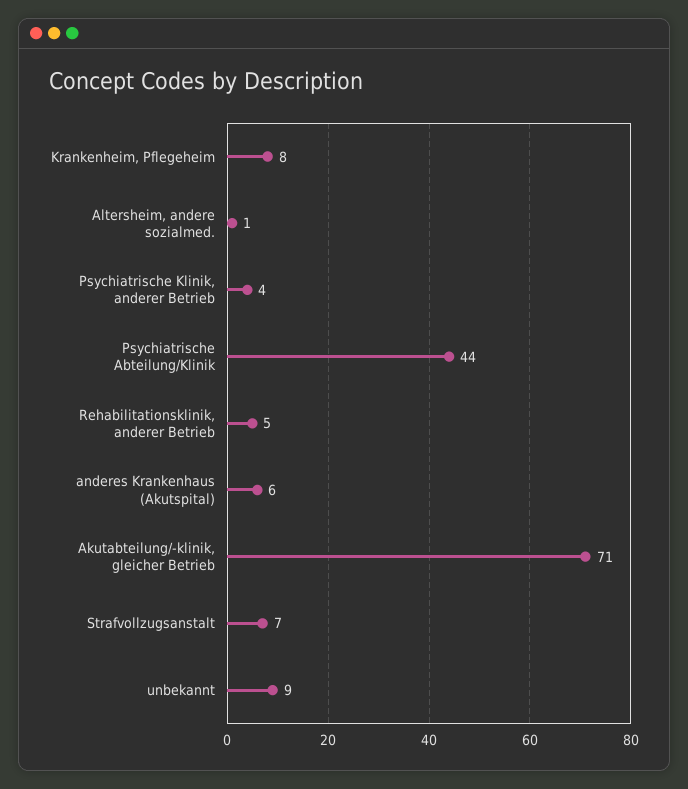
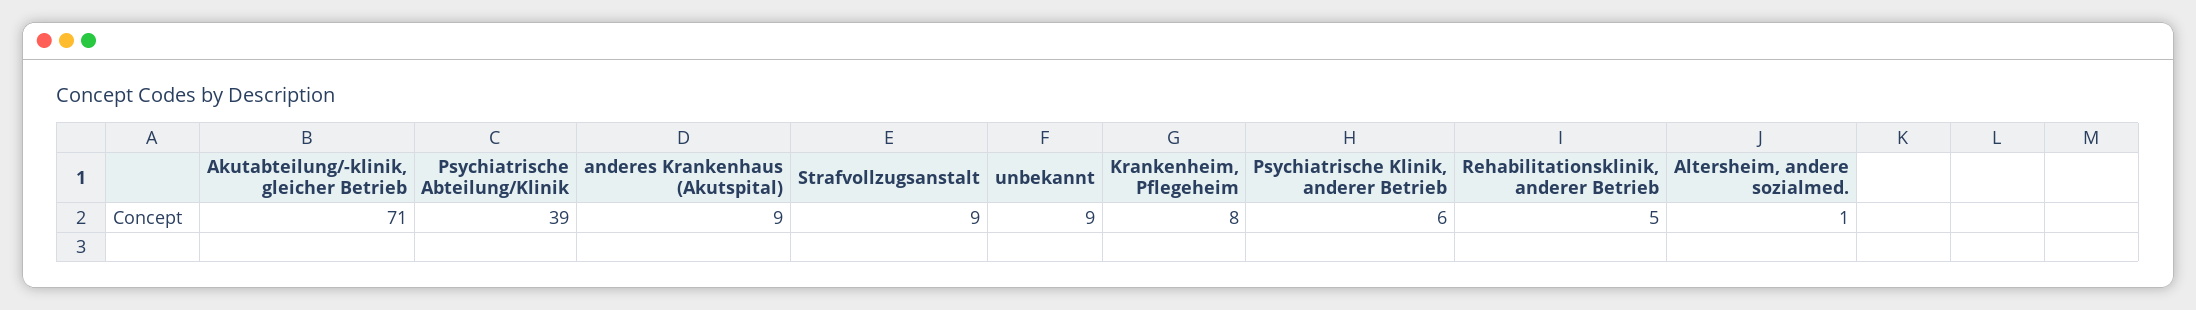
Psychiatrische Klinik, anderer Betrieb: 4 -> 6
Psychiatrische Abteilung/Klinik: 44 -> 39
anderes Krankenhaus (Akutspital): 6 -> 9
Strafvollzugsanstalt: 7 -> 9

